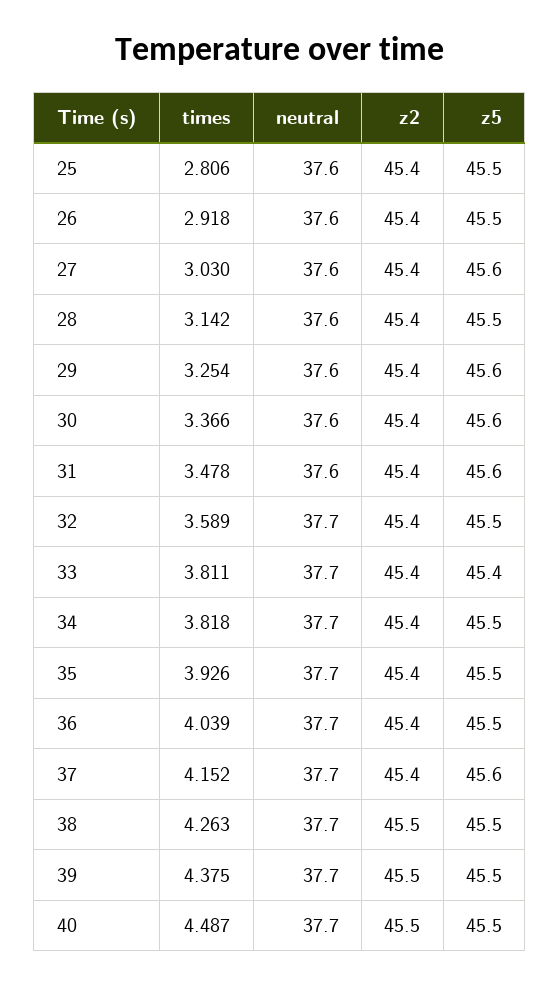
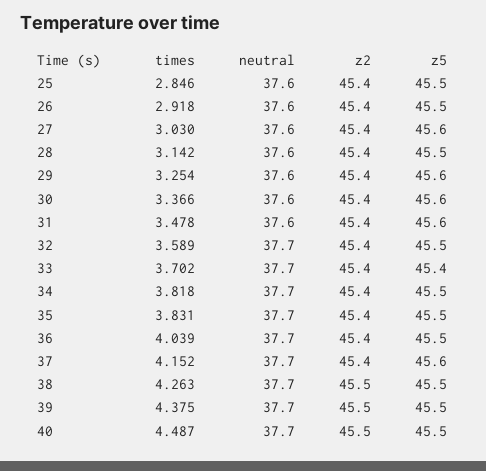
times, 25: 2.806 -> 2.846
times, 33: 3.811 -> 3.702
times, 35: 3.926 -> 3.831

